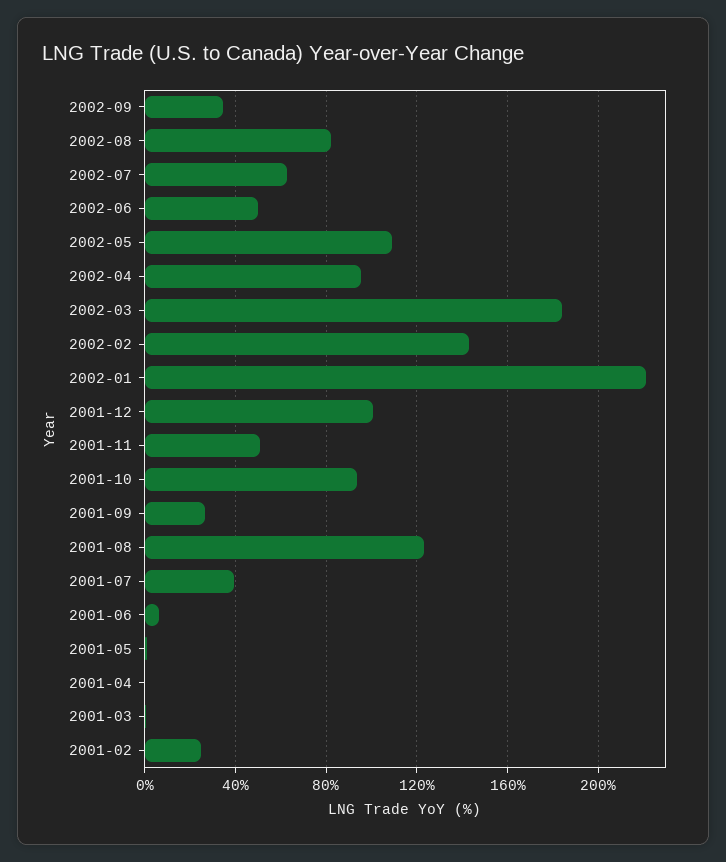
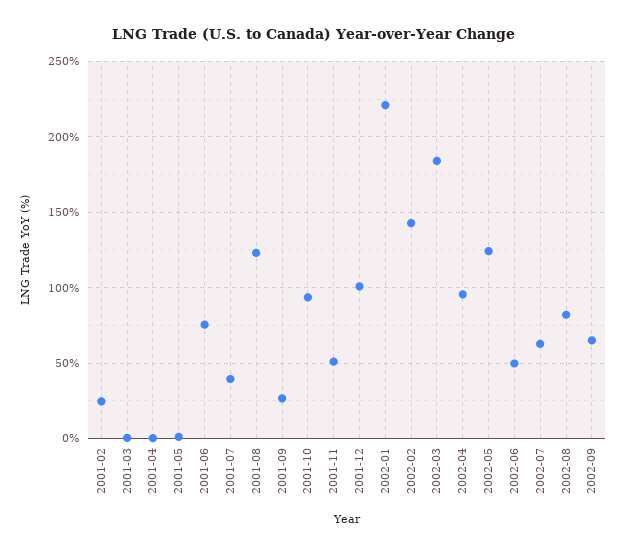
2002-09: 35 -> 65
2002-05: 110 -> 125
2001-06: 5 -> 75

